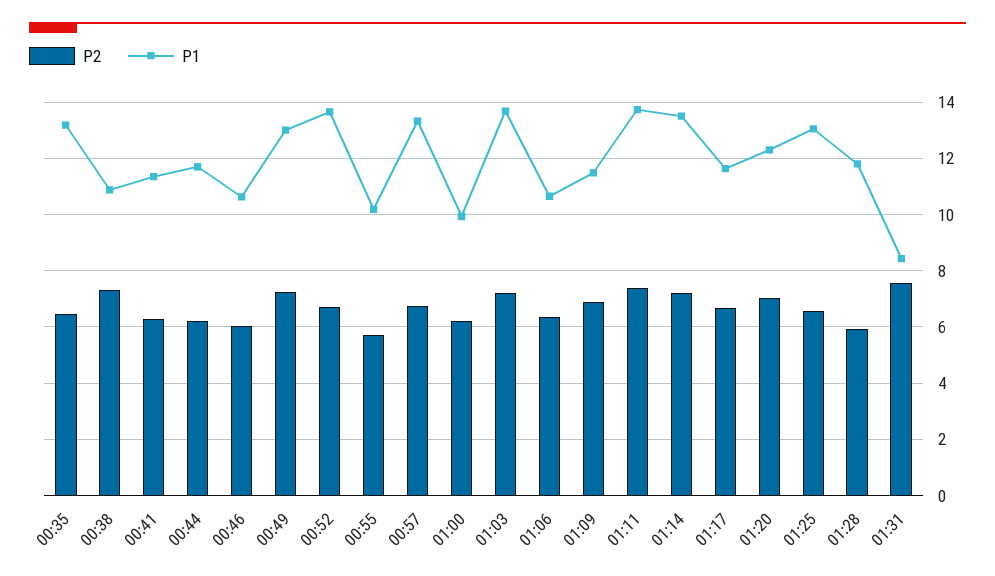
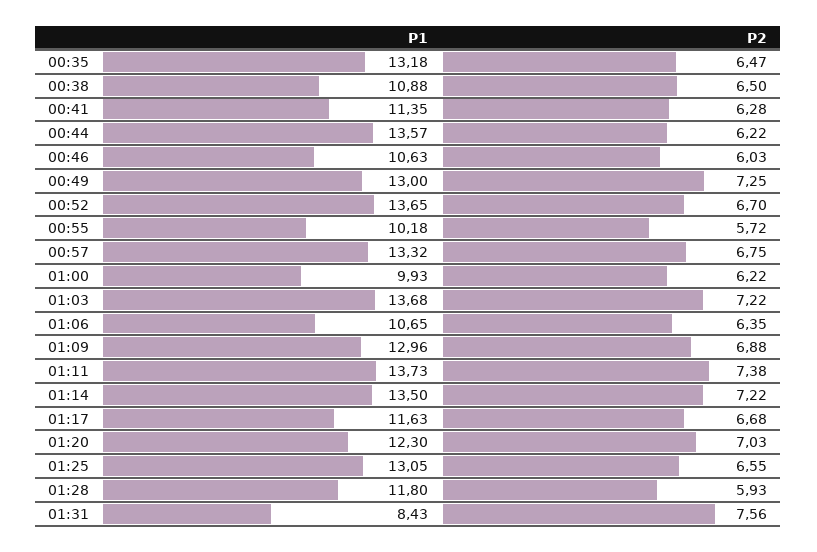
P2, 00:38: 7.25 -> 6.5
P1, 00:44: 11.75 -> 13.57
P1, 01:09: 11.5 -> 12.96

